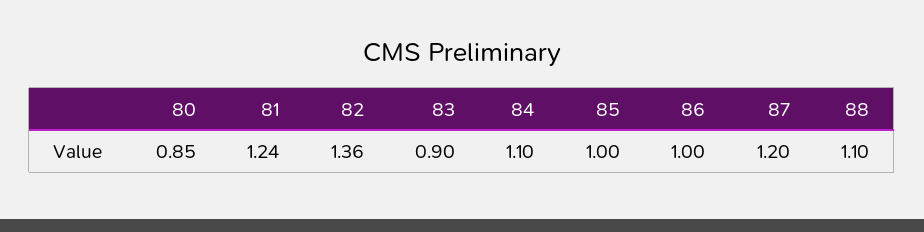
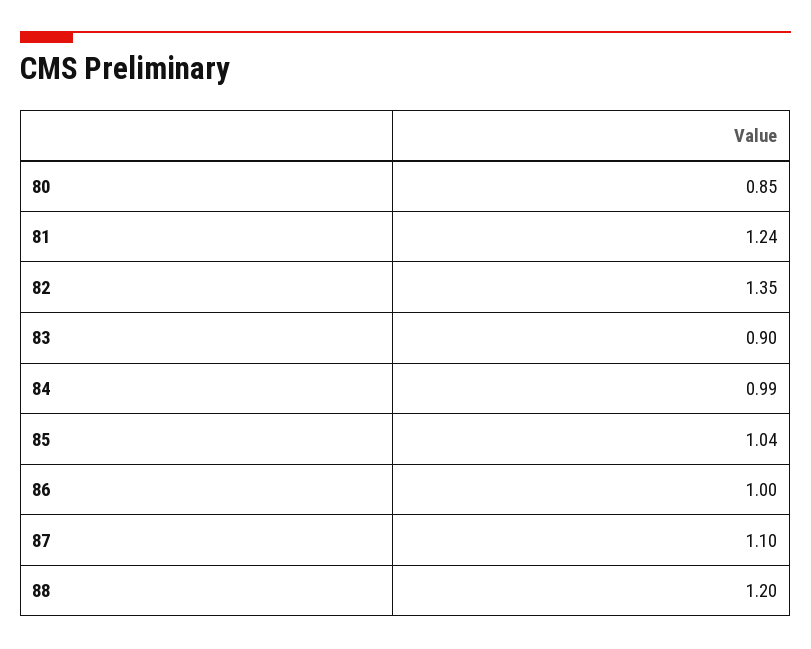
82: 1.36 -> 1.35
84: 1.1 -> 0.99
85: 1 -> 1.04
87: 1.2 -> 1.1
88: 1.1 -> 1.2

